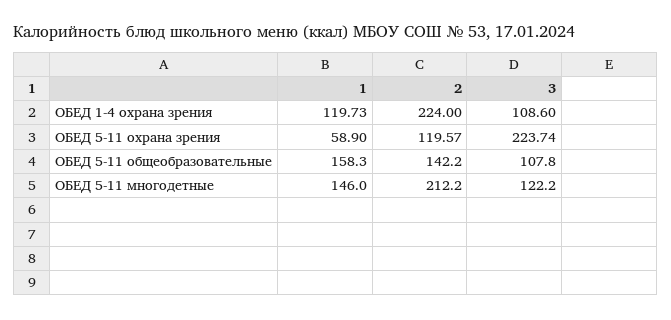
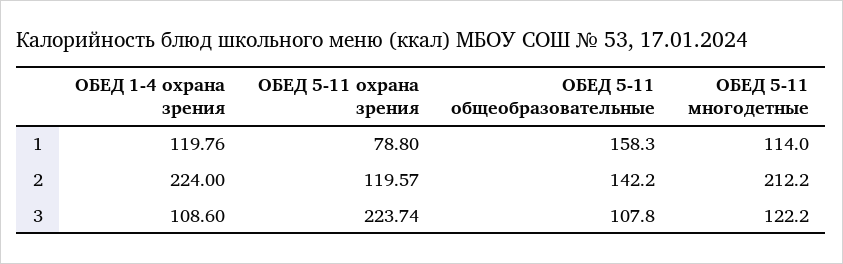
1, ОБЕД 1-4 охрана зрения: 119.73 -> 119.76
1, ОБЕД 5-11 охрана зрения: 58.9 -> 78.8
1, ОБЕД 5-11 многодетные: 146 -> 114

